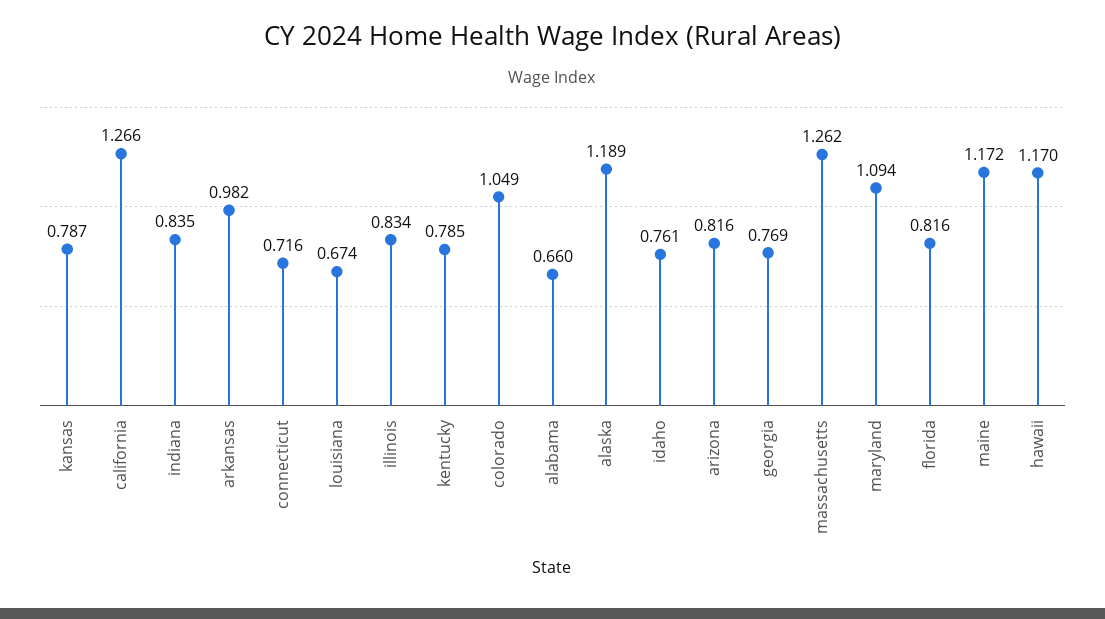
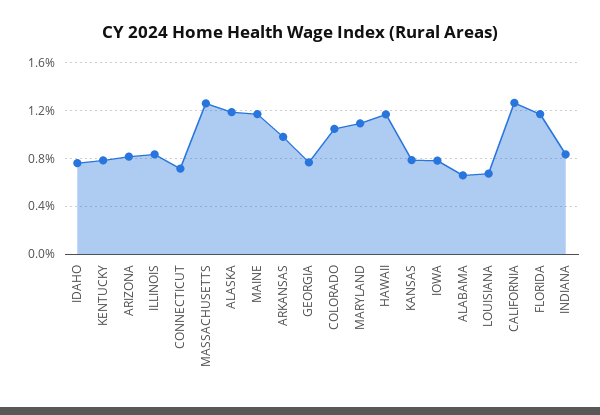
florida: 0.816 -> 1.2
IOWA: none -> 0.8

